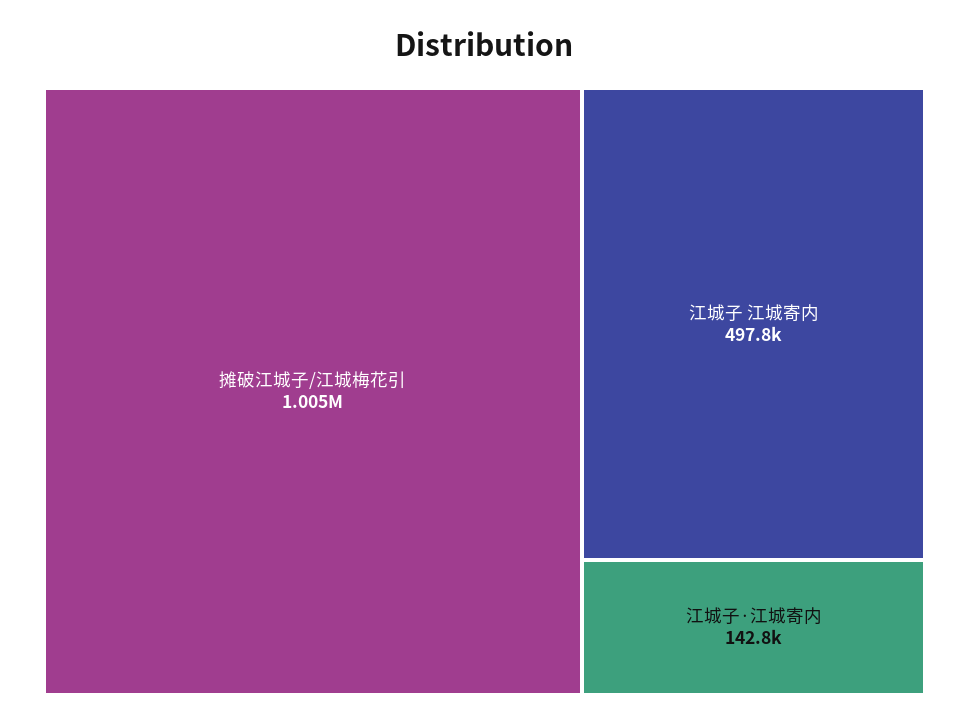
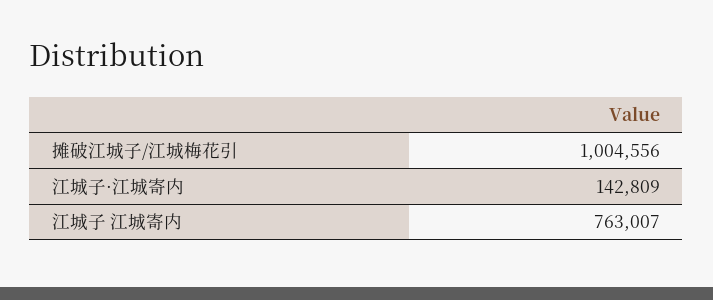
江城子 江城寄内: 497800 -> 763007

